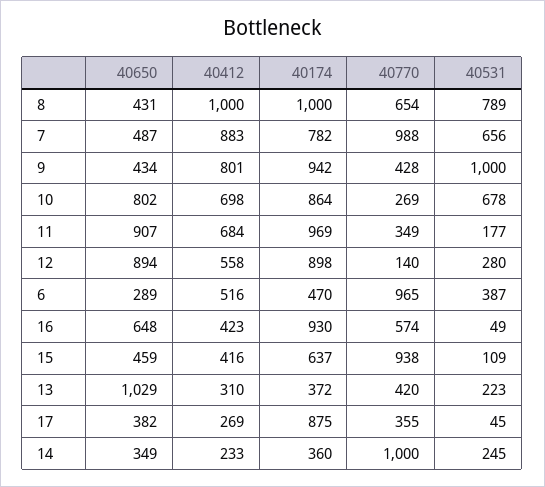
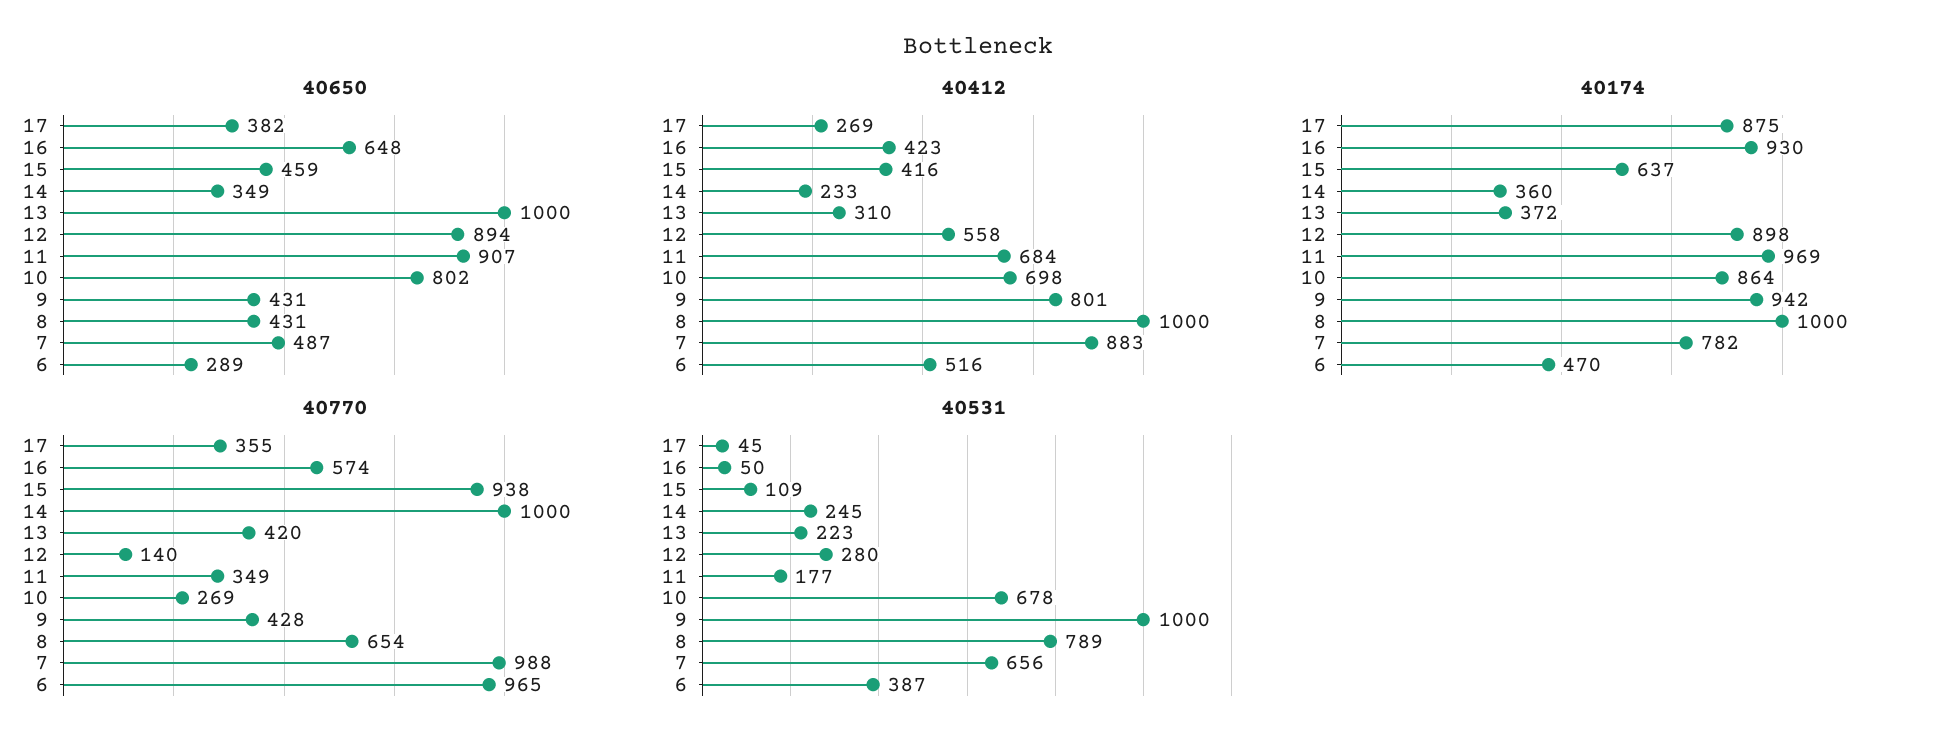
40650, 9: 434 -> 431
40531, 16: 49 -> 50
40650, 13: 1029 -> 1000

